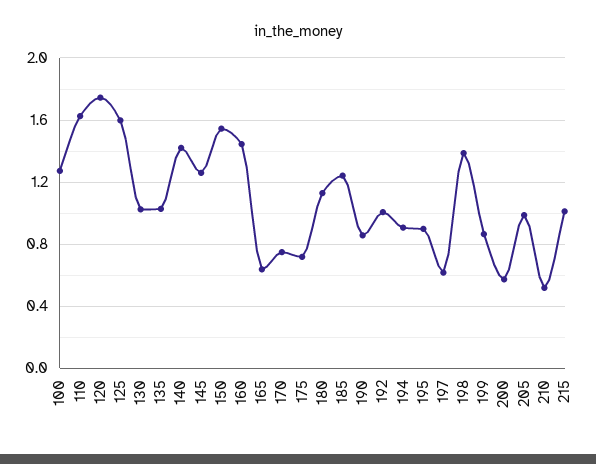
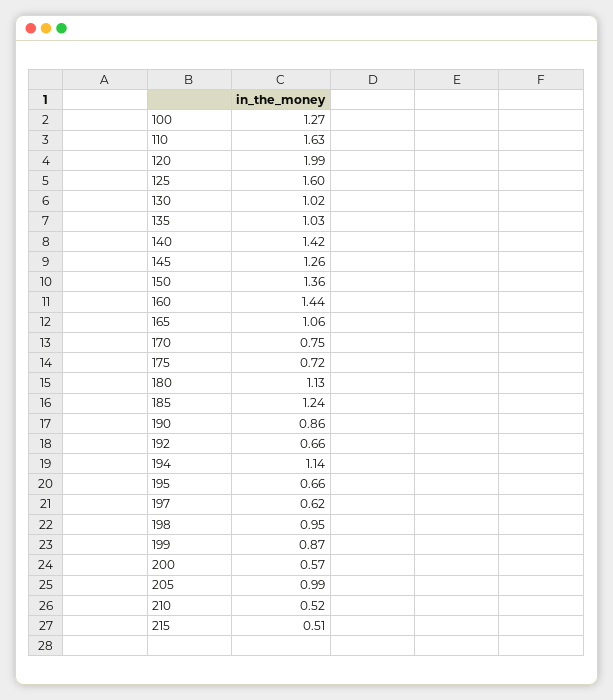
120: 1.75 -> 1.99
150: 1.55 -> 1.36
165: 0.65 -> 1.06
192: 1 -> 0.66
194: 0.9 -> 1.14
195: 0.9 -> 0.66
198: 1.4 -> 0.95
215: 1 -> 0.51

